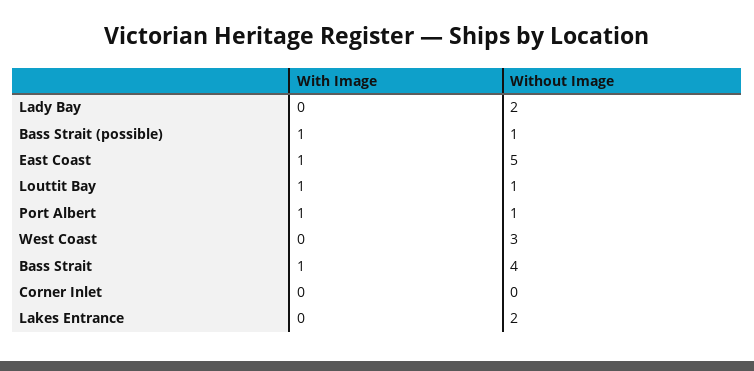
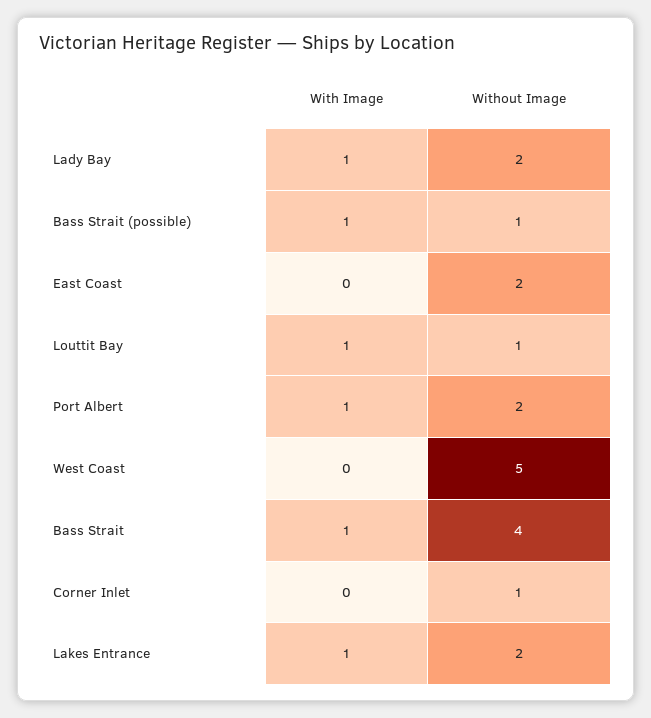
With Image, Lady Bay: 0 -> 1
With Image, East Coast: 1 -> 0
Without Image, East Coast: 5 -> 2
Without Image, Port Albert: 1 -> 2
Without Image, West Coast: 3 -> 5
Without Image, Corner Inlet: 0 -> 1
With Image, Lakes Entrance: 0 -> 1

